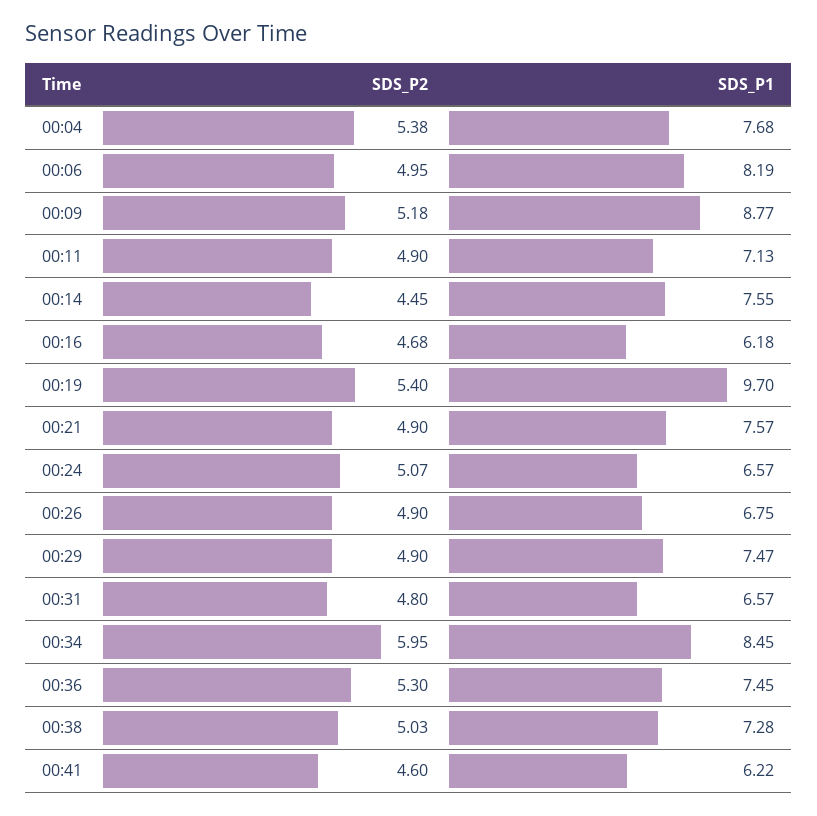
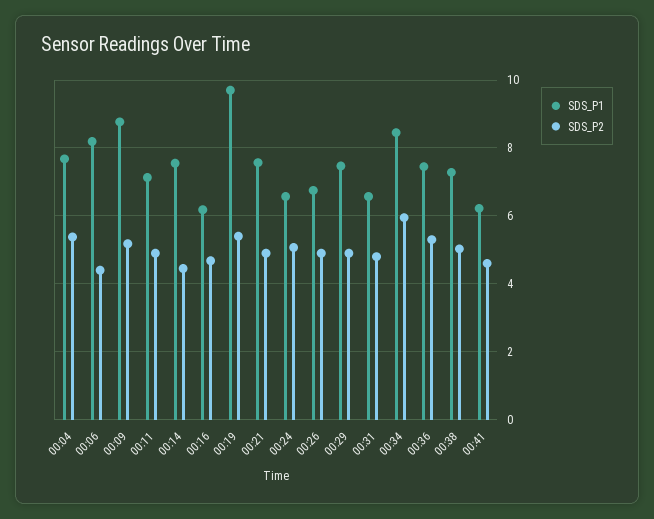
SDS_P2, 00:06: 4.95 -> 4.4

